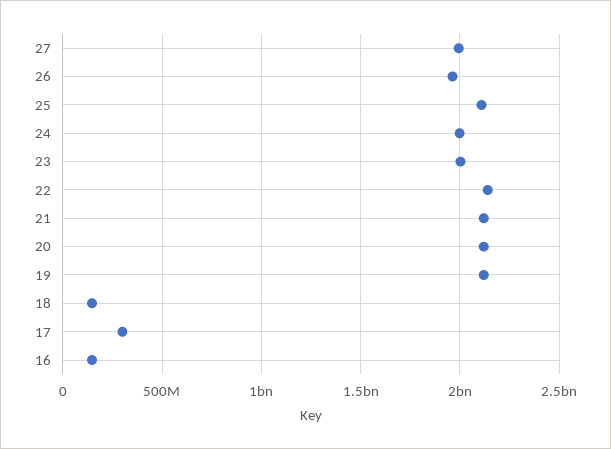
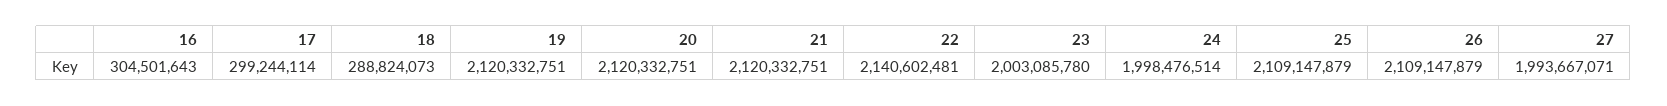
26: 1950000000 -> 2109147879
18: 150000000 -> 288824073
16: 150000000 -> 304501643

